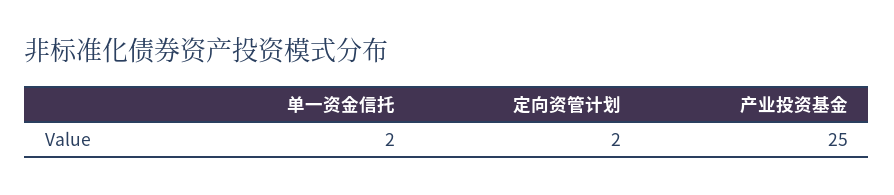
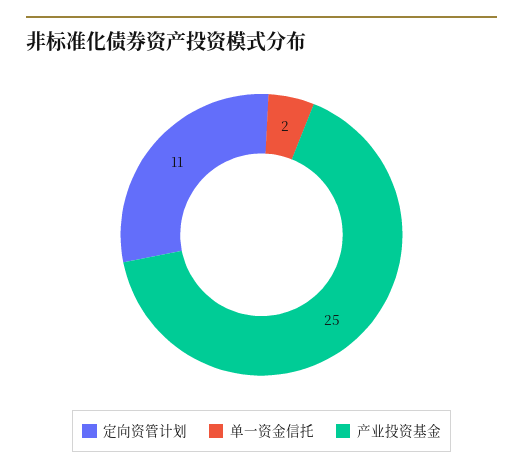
定向资管计划: 2 -> 11

